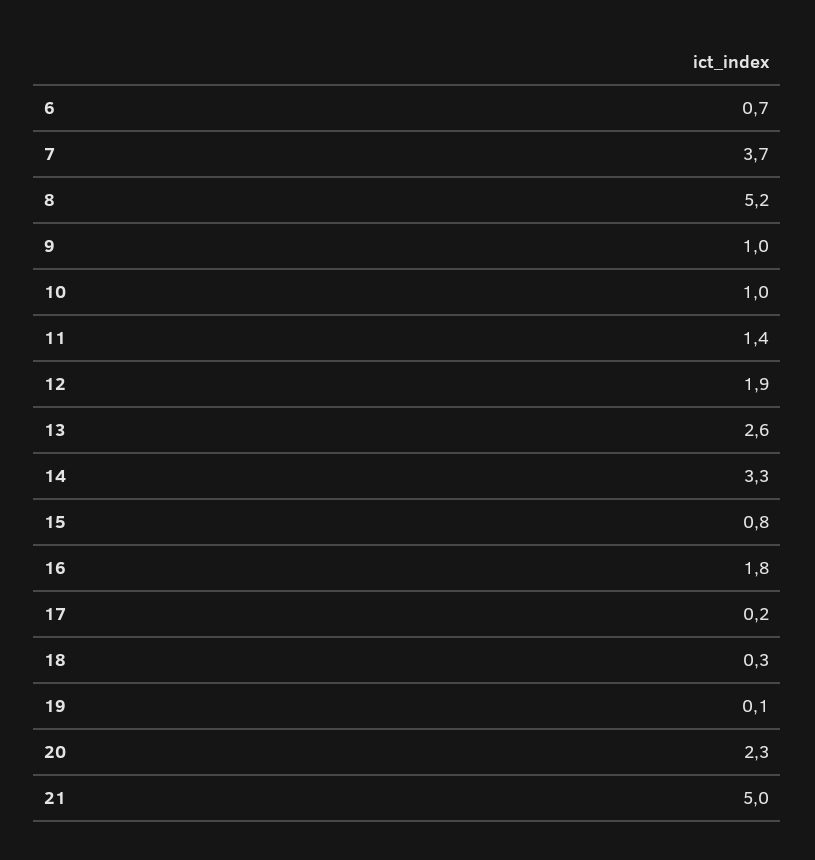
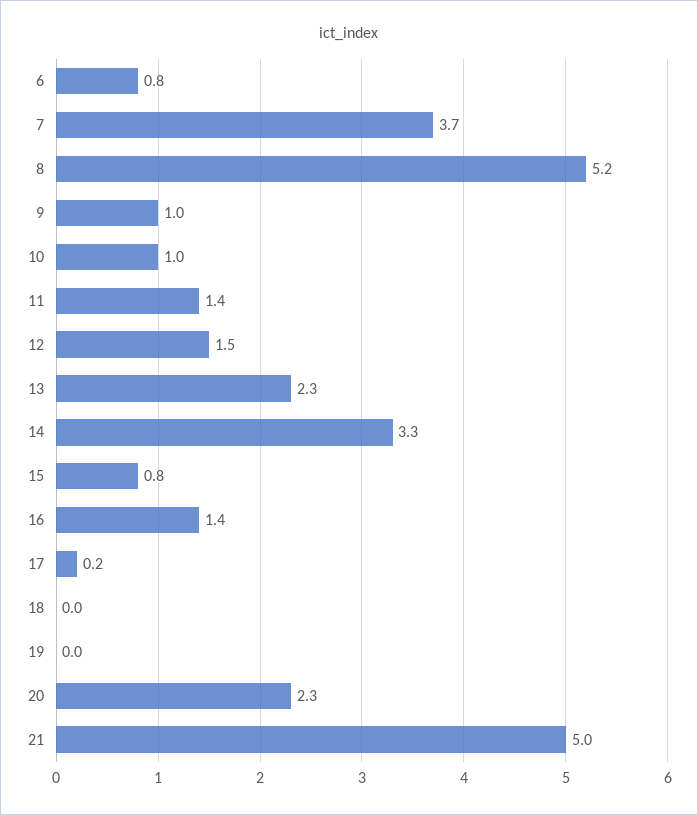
6: 0.7 -> 0.8
12: 1.9 -> 1.5
13: 2.6 -> 2.3
16: 1.8 -> 1.4
18: 0.3 -> 0
19: 0.1 -> 0

